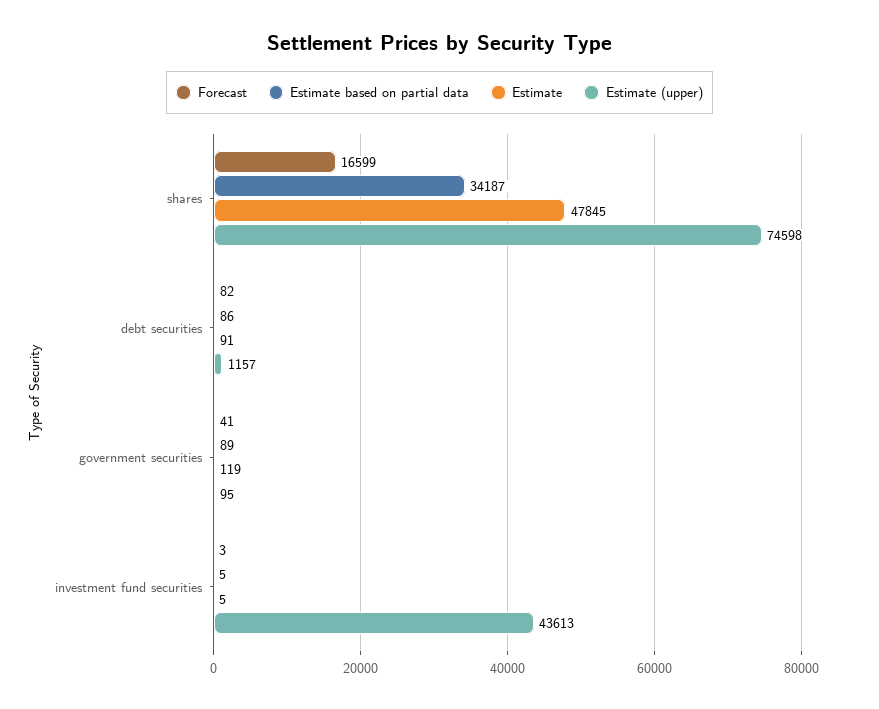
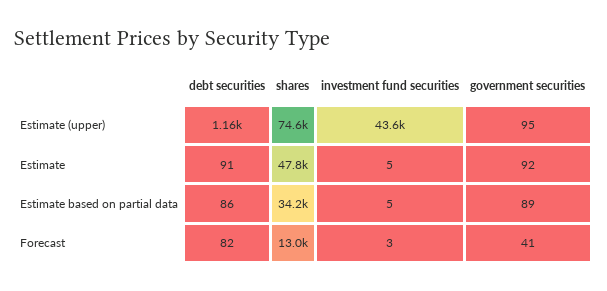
Forecast, shares: 16599 -> 13000
Estimate, government securities: 119 -> 92

